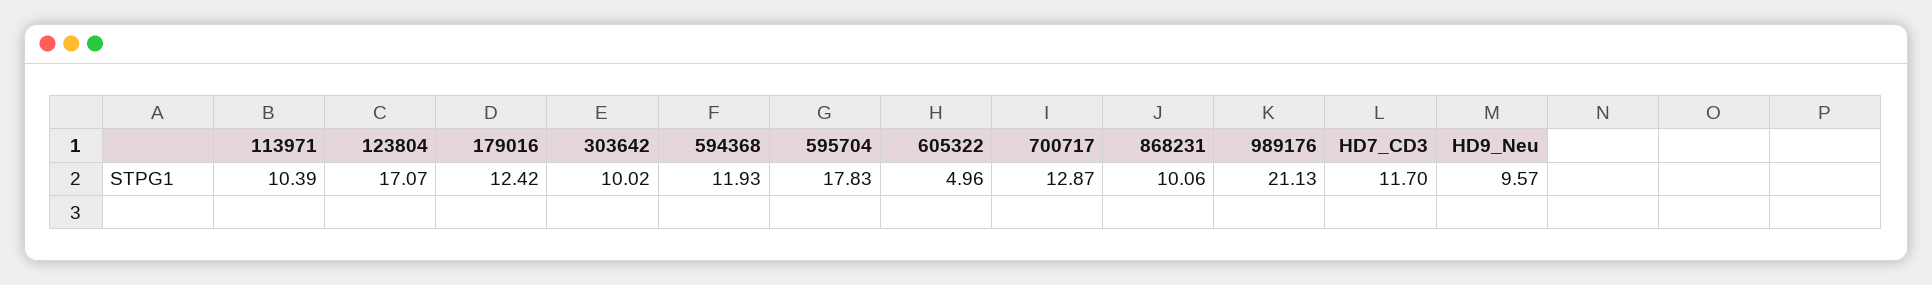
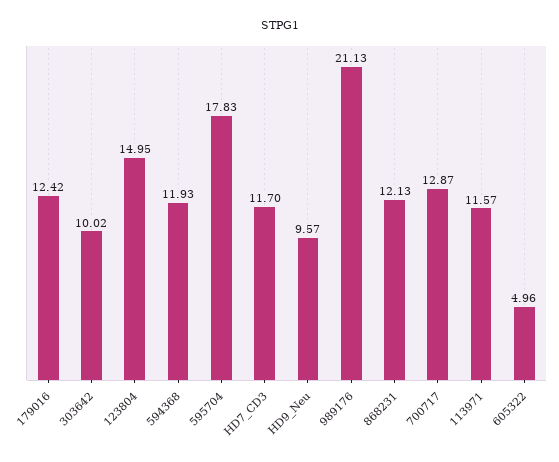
113971: 10.39 -> 11.57
123804: 17.07 -> 14.95
868231: 10.06 -> 12.13

